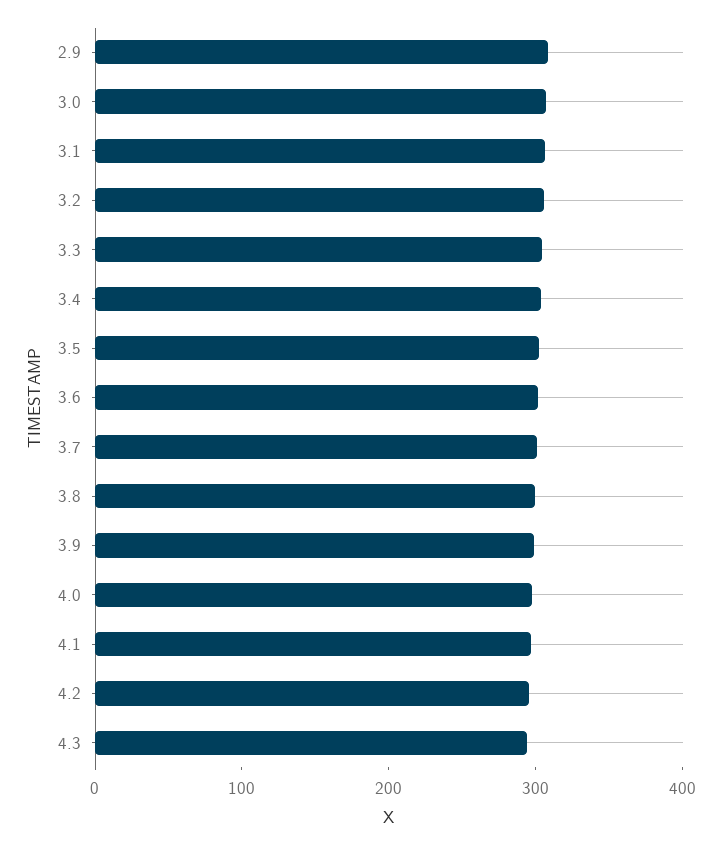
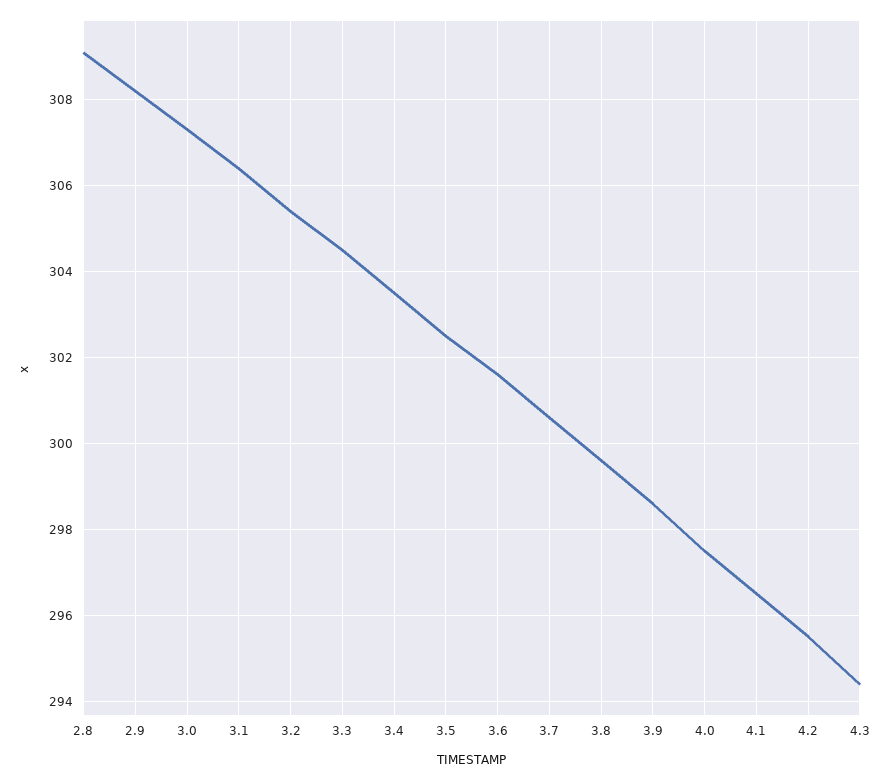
2.8: none -> 309

